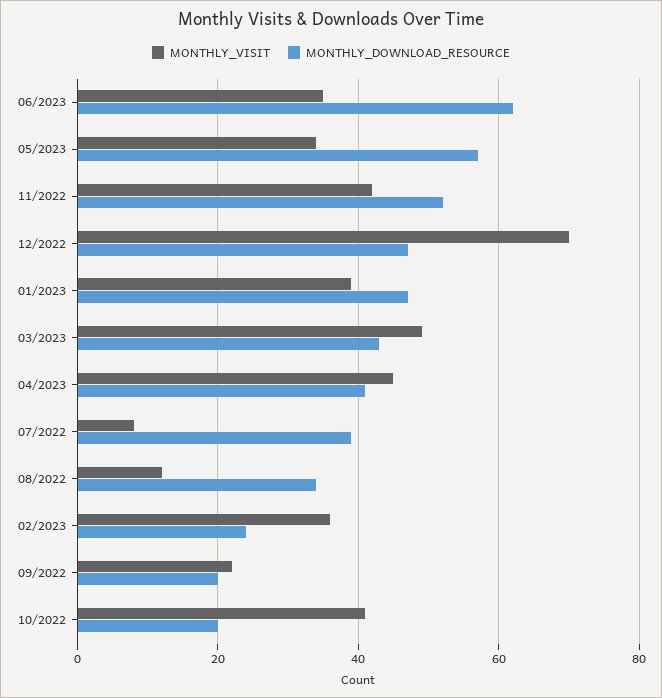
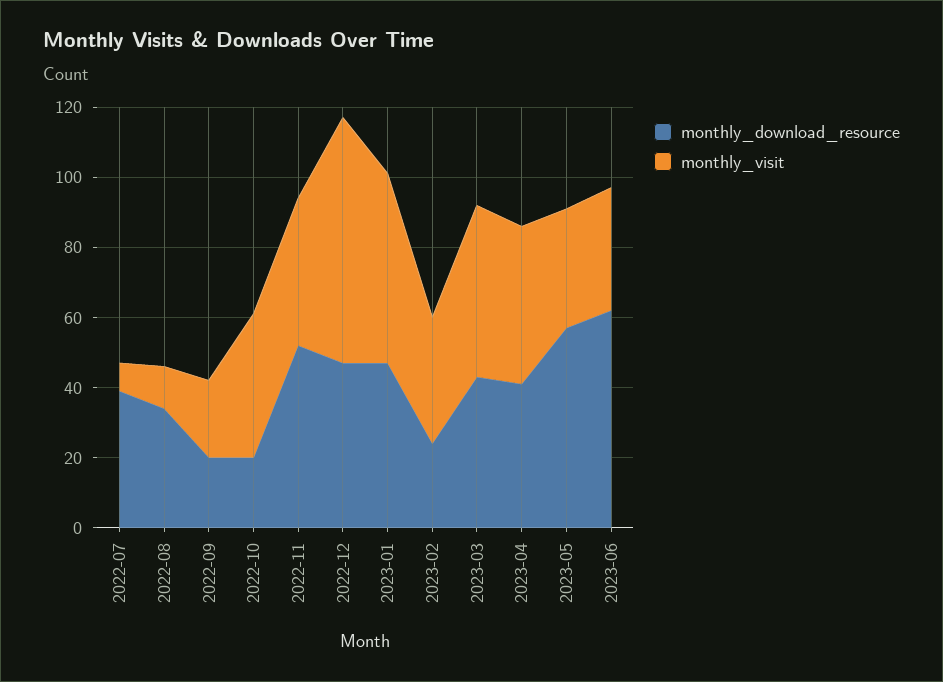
MONTHLY_VISIT, 01/2023: 40 -> 55

